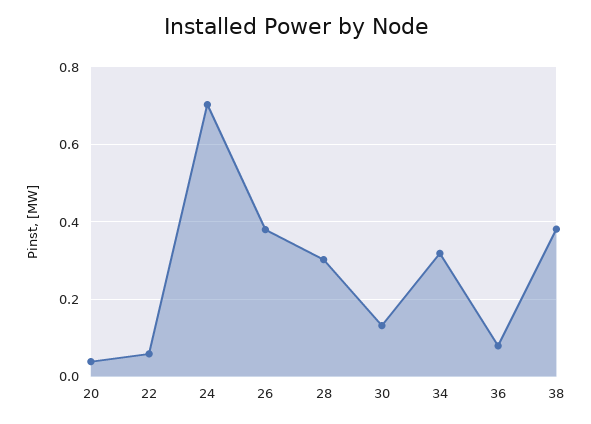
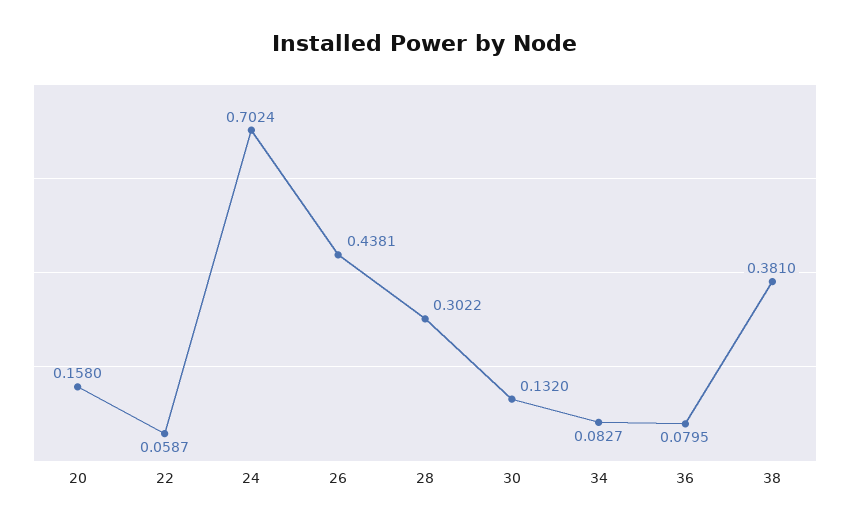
20: 0.04 -> 0.158
26: 0.38 -> 0.4381
34: 0.32 -> 0.0827

